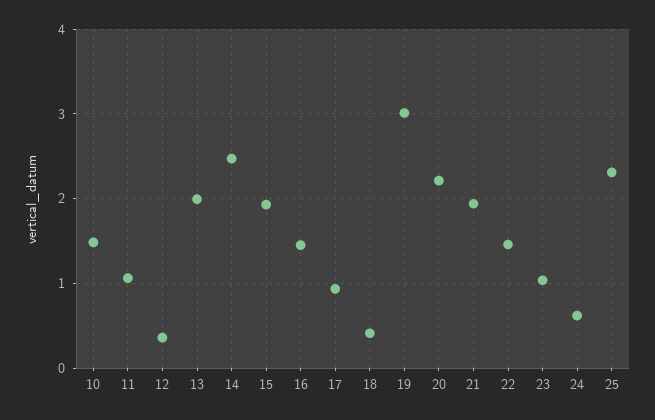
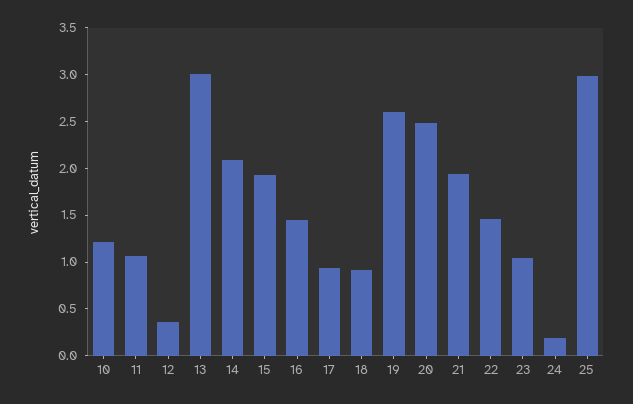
10: 1.5 -> 1.2
13: 2 -> 3
14: 2.5 -> 2.1
18: 0.4 -> 0.9
19: 3 -> 2.6
20: 2.2 -> 2.5
24: 0.6 -> 0.2
25: 2.3 -> 3

